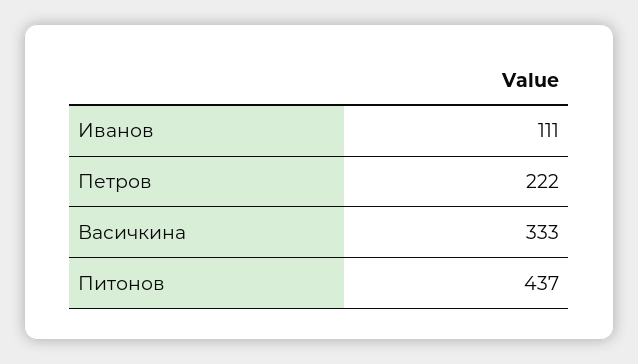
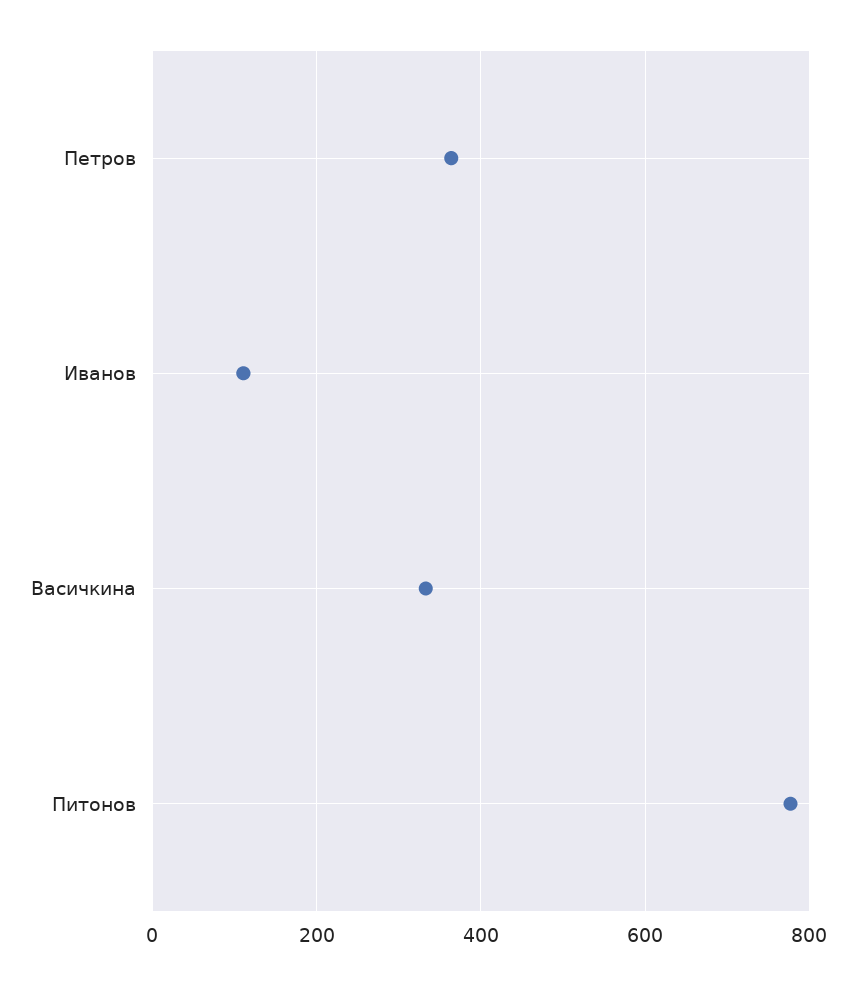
Петров: 222 -> 360
Питонов: 437 -> 780

